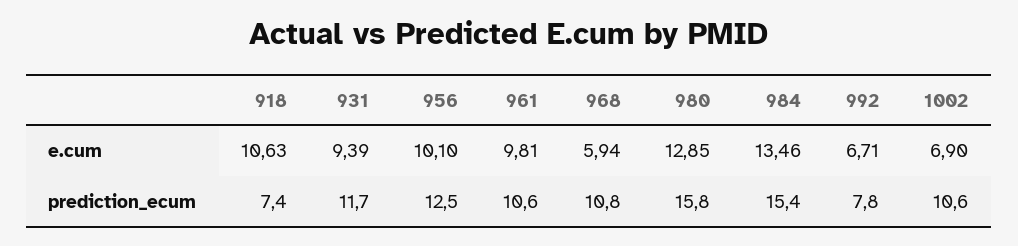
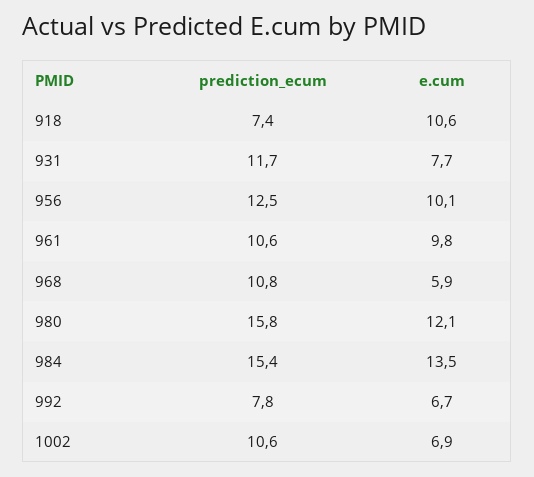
931, e.cum: 9.39 -> 7.7
980, e.cum: 12.85 -> 12.1

